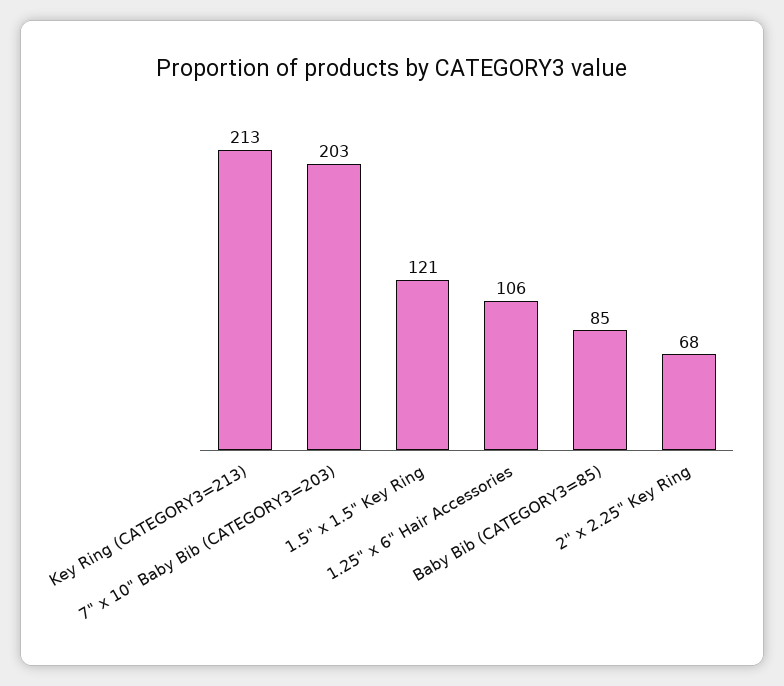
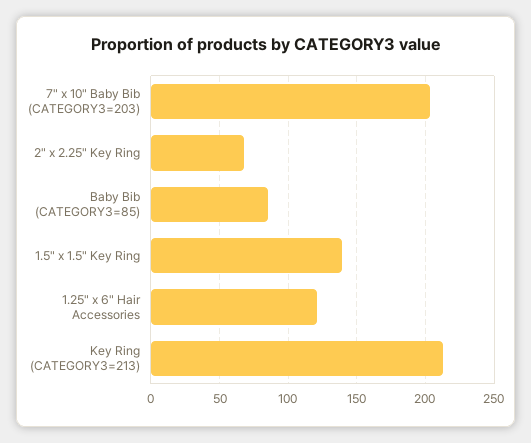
1.5" x 1.5" Key Ring: 121 -> 140
1.25" x 6" Hair Accessories: 106 -> 120

